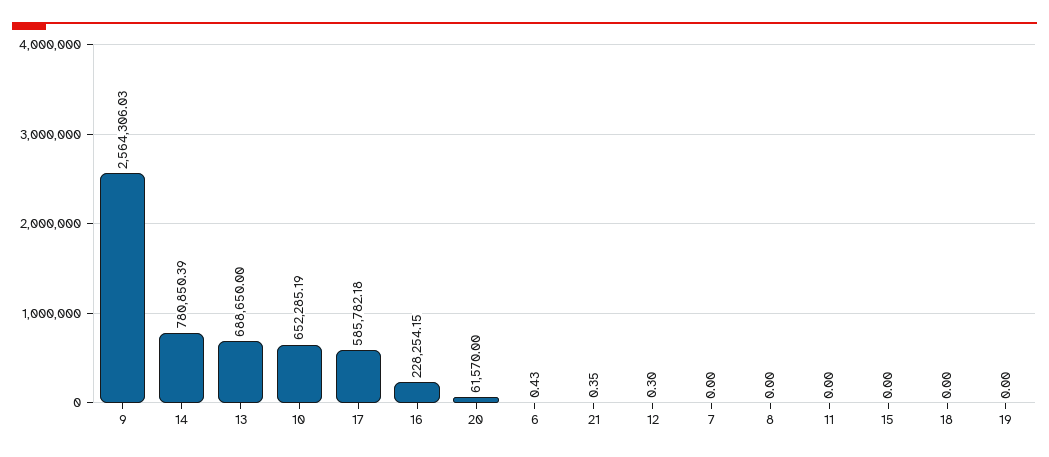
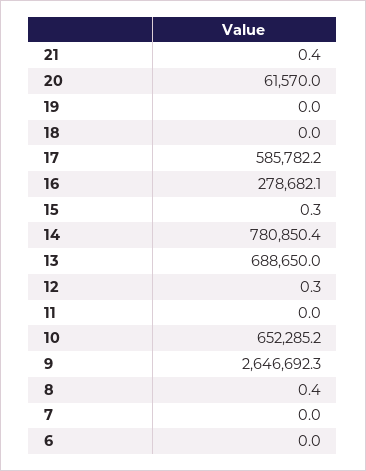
9: 2564306.03 -> 2646692.3
16: 228254.15 -> 278682.1
6: 0.43 -> 0
8: 0 -> 0.4
15: 0 -> 0.3

